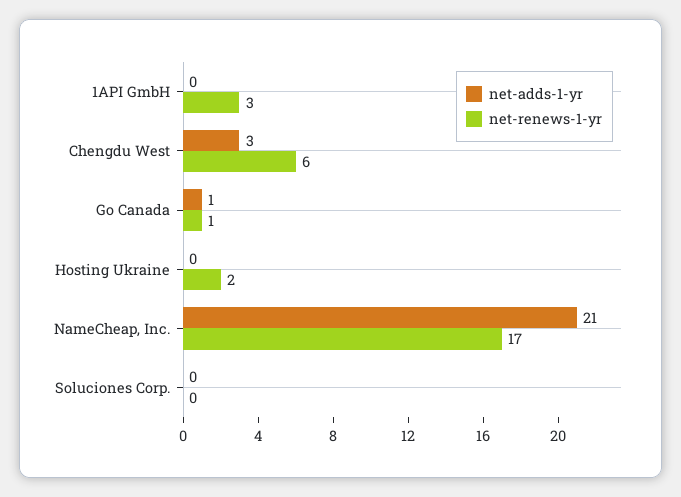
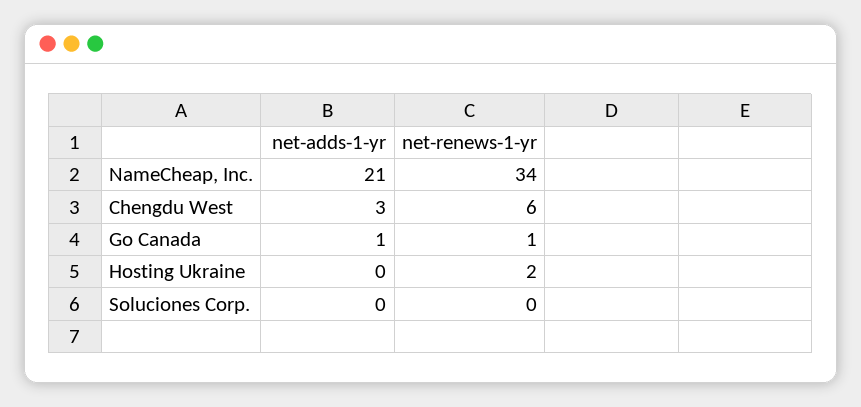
net-adds-1-yr, 1API GmbH: 0 -> none
net-renews-1-yr, 1API GmbH: 3 -> none
net-renews-1-yr, NameCheap, Inc.: 17 -> 34

